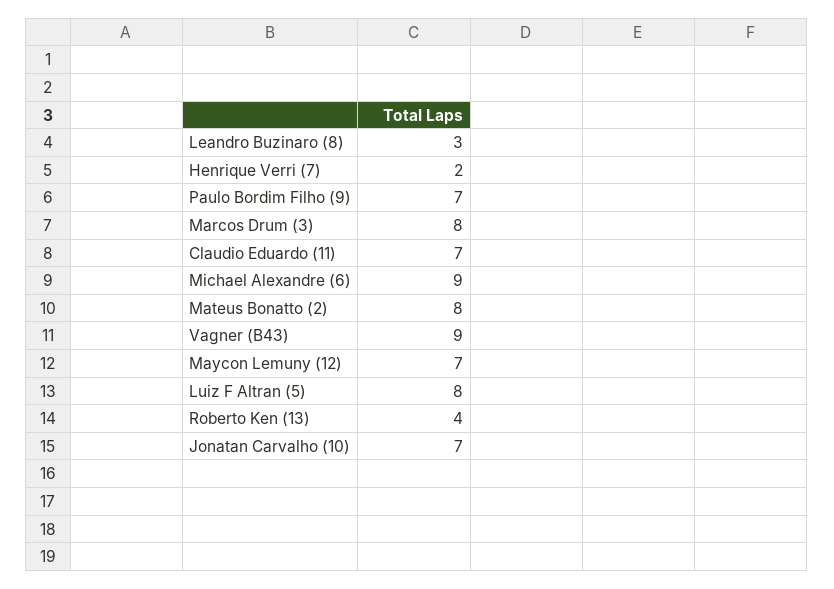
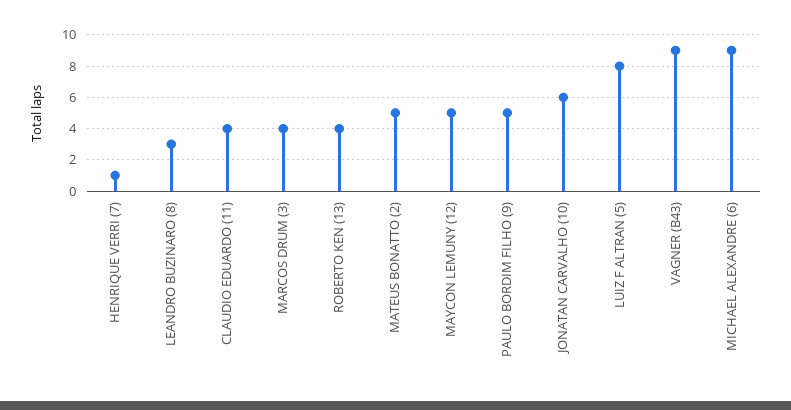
Henrique Verri (7): 2 -> 1
Paulo Bordim Filho (9): 7 -> 5
Marcos Drum (3): 8 -> 4
Claudio Eduardo (11): 7 -> 4
Mateus Bonatto (2): 8 -> 5
Maycon Lemuny (12): 7 -> 5
Jonatan Carvalho (10): 7 -> 6

